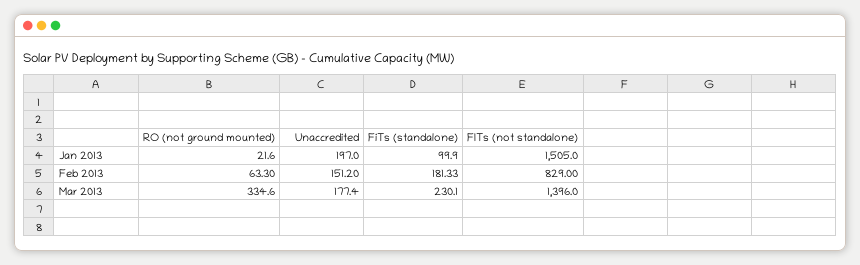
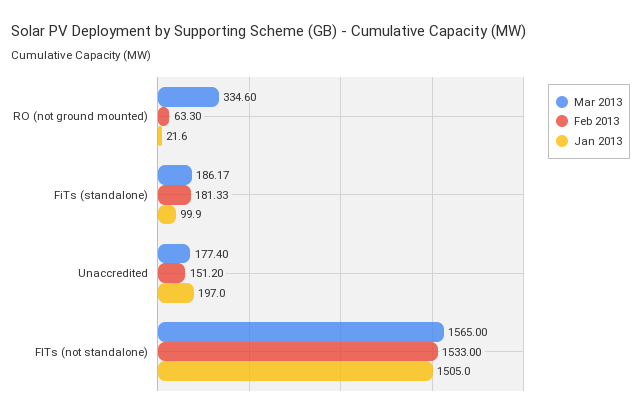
Feb 2013, FITs (not standalone): 829 -> 1533
Mar 2013, FiTs (standalone): 230.1 -> 186.17
Mar 2013, FITs (not standalone): 1396 -> 1565

